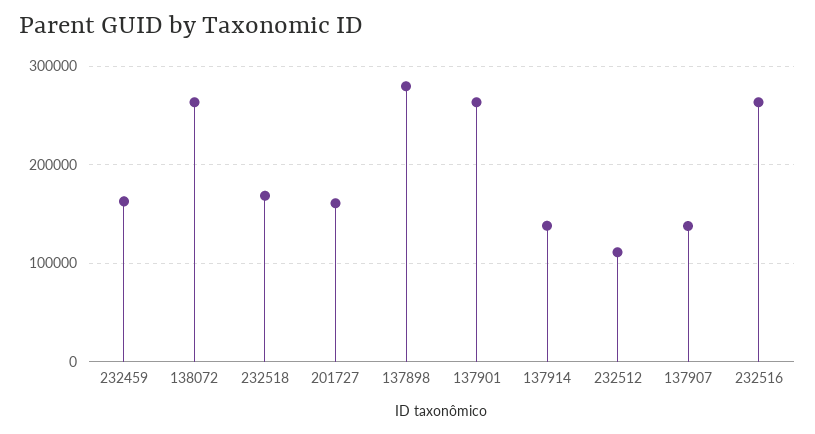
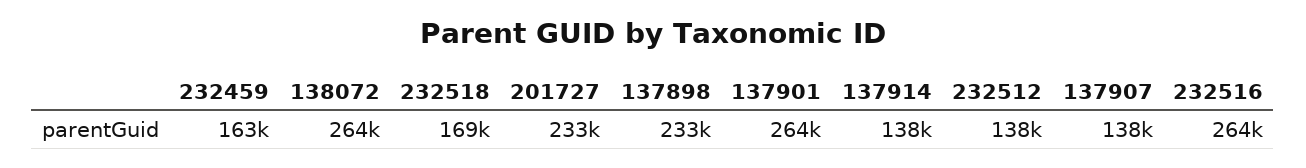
201727: 160000 -> 233000
137898: 280000 -> 233000
232512: 110000 -> 138000

